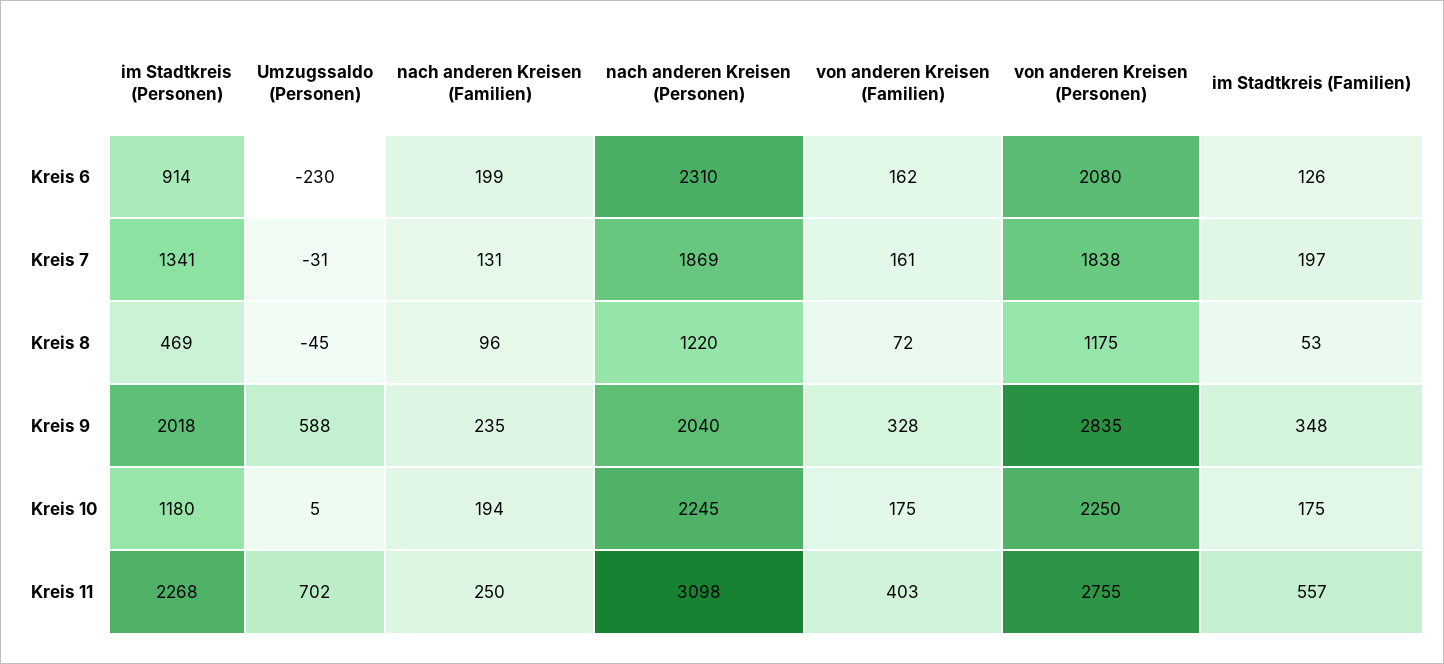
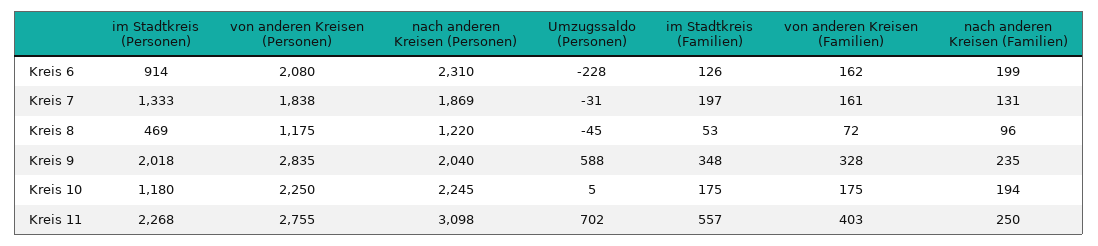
Umzugssaldo (Personen), Kreis 6: -230 -> -228
im Stadtkreis (Personen), Kreis 7: 1341 -> 1333

